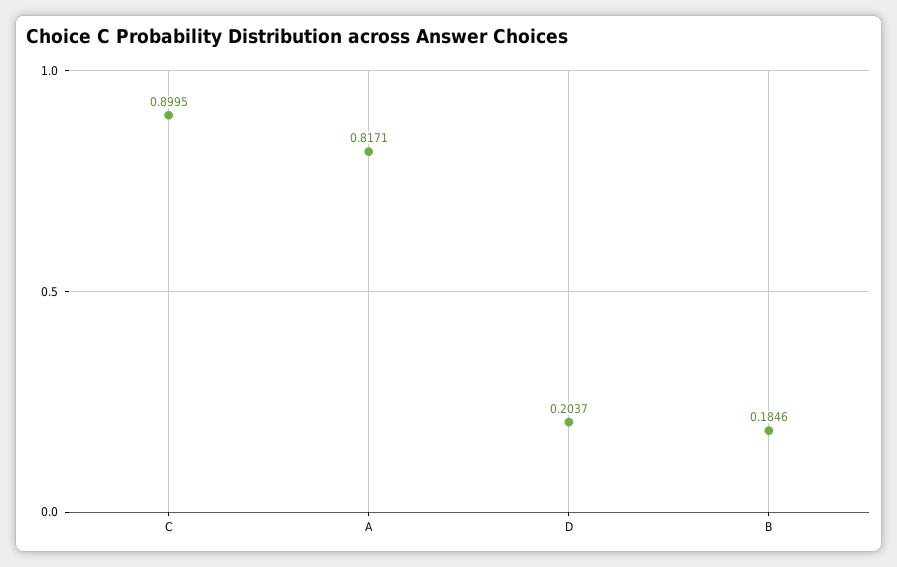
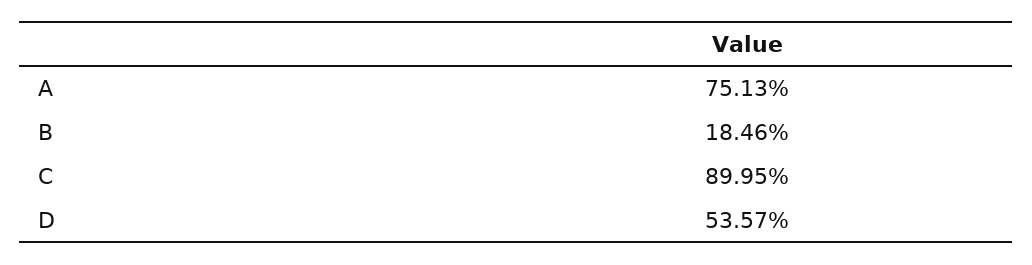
A: 0.8171 -> 0.7513
D: 0.2037 -> 0.5357

